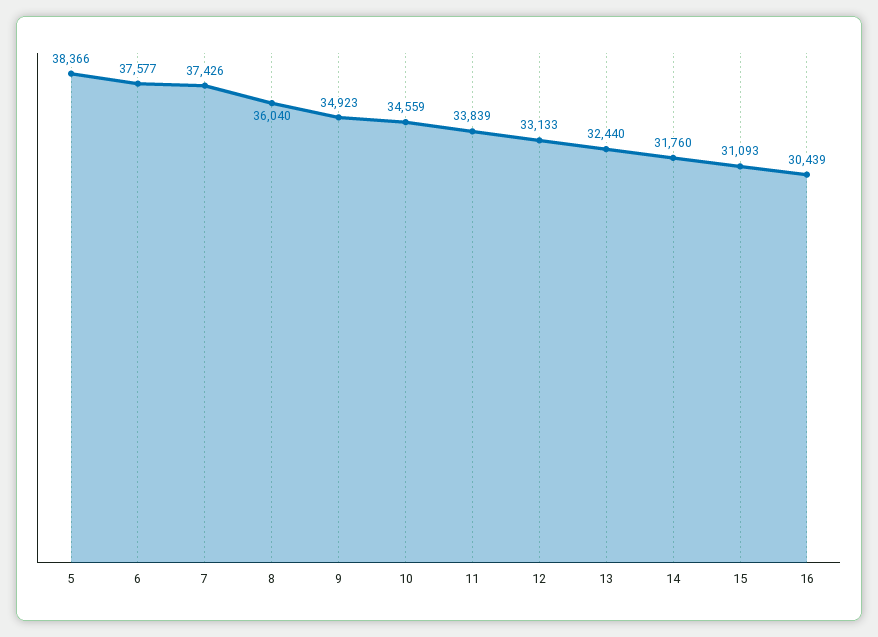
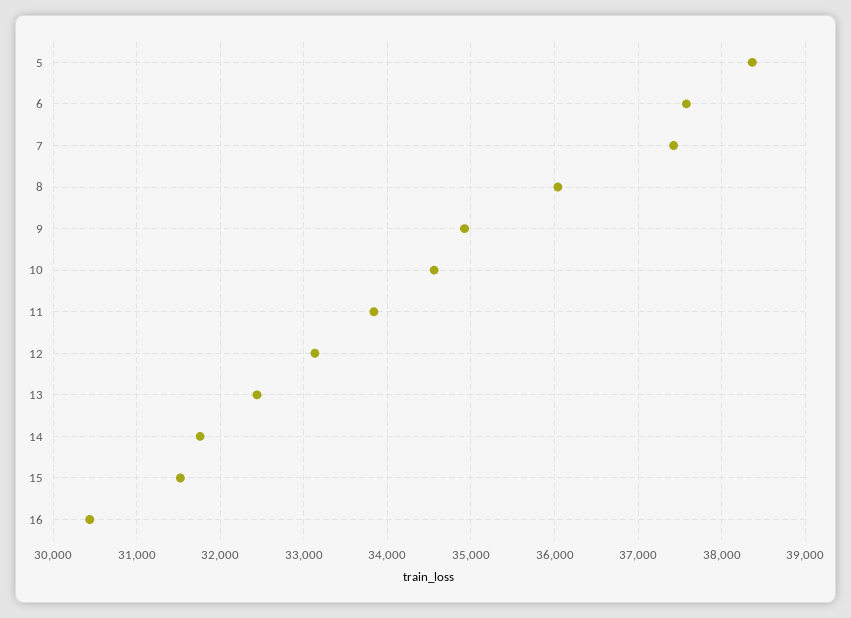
15: 31093 -> 31500

